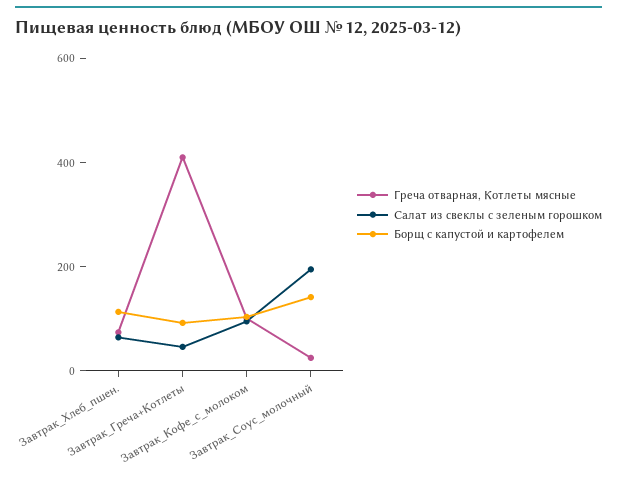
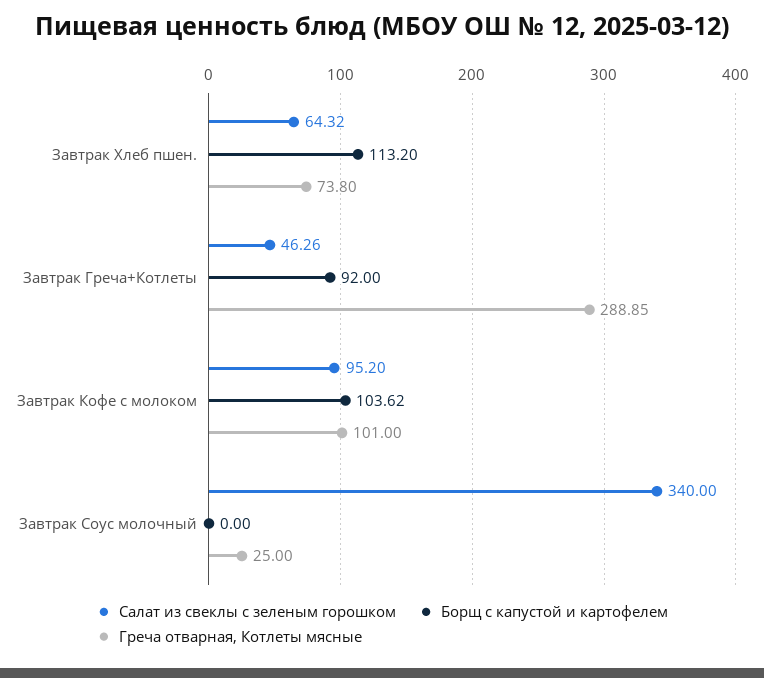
Греча отварная, Котлеты мясные, Завтрак_Греча+Котлеты: 400 -> 288.85
Салат из свеклы с зеленым горошком, Завтрак_Соус_молочный: 200 -> 340
Борщ с капустой и картофелем, Завтрак_Соус_молочный: 150 -> 0

